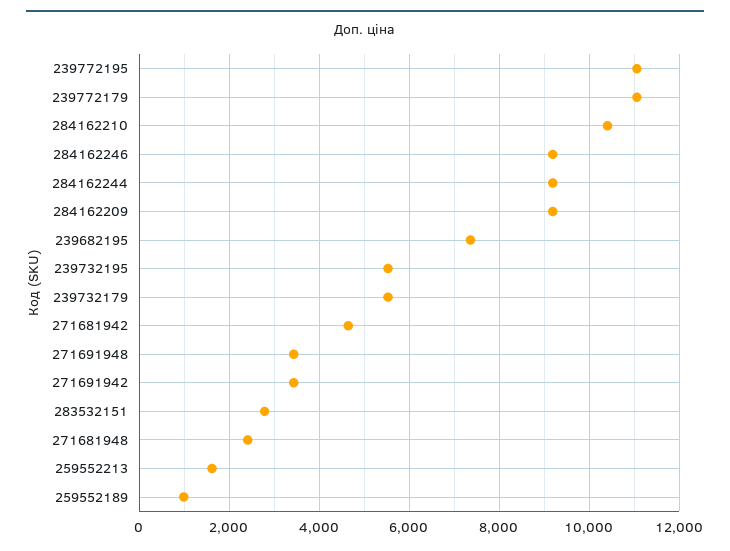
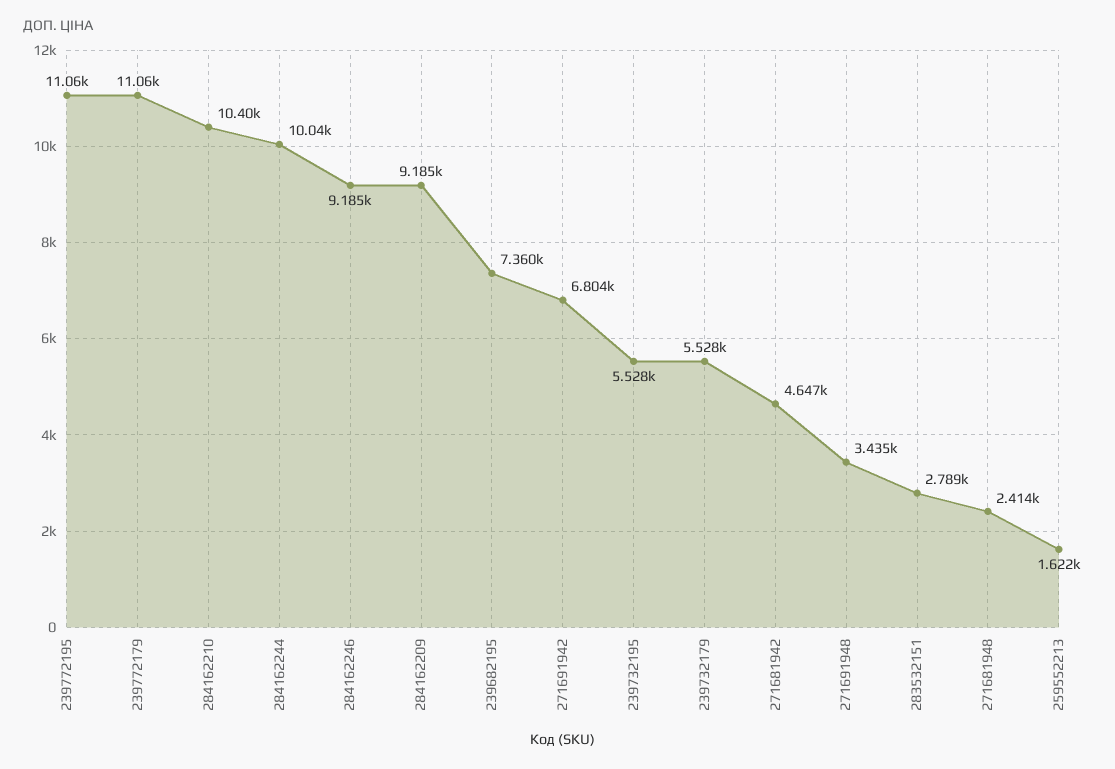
284162244: 9200 -> 10040
271691942: 3400 -> 6804
259552189: 1000 -> none

